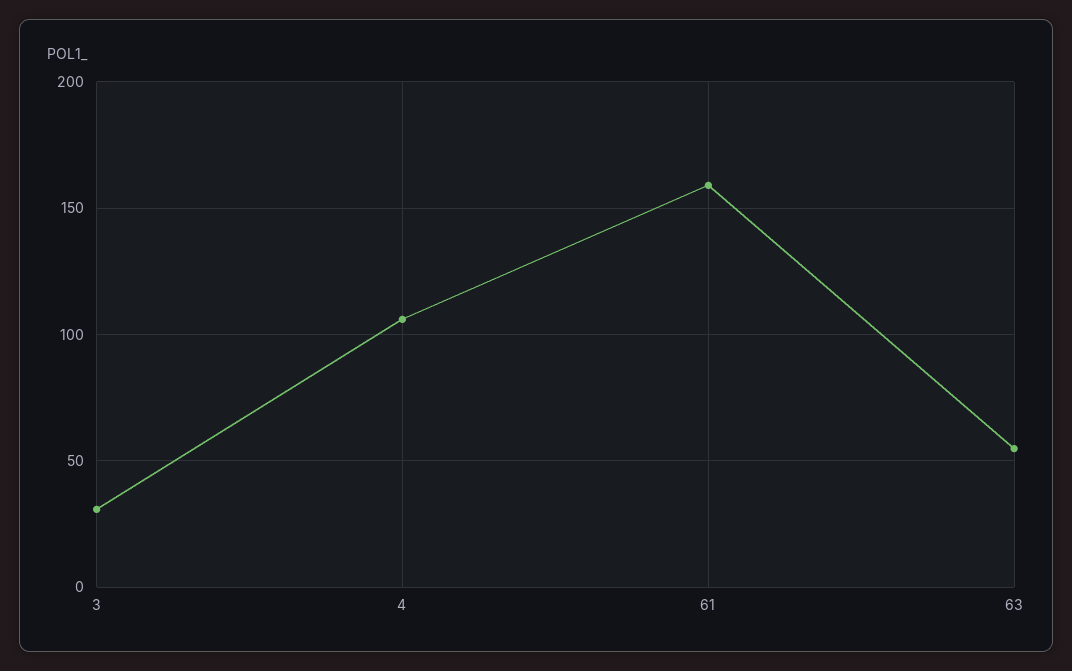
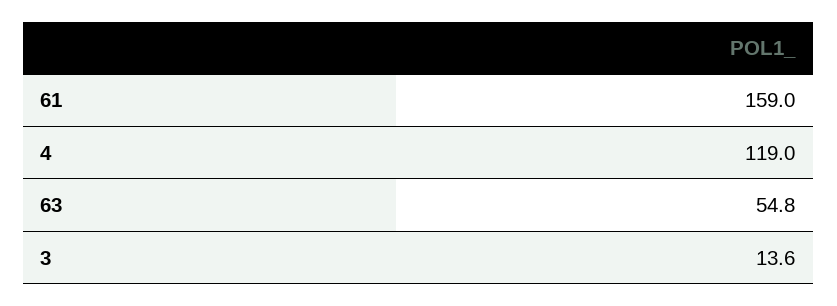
3: 30 -> 13.6
4: 105 -> 119

